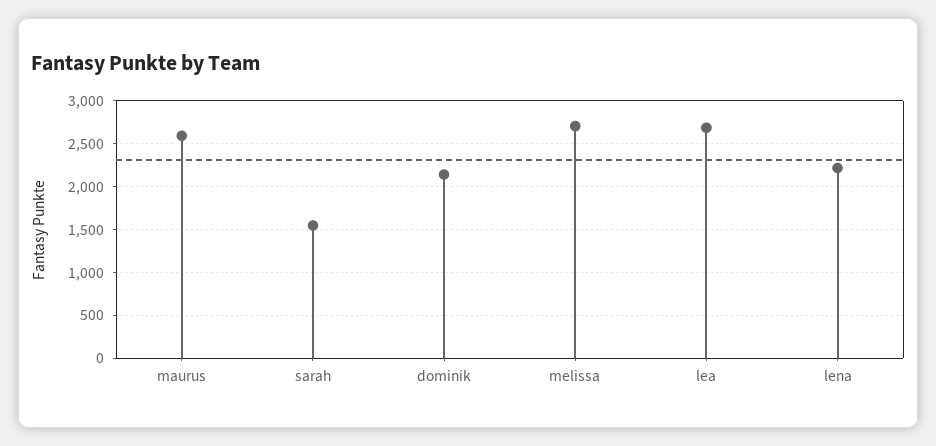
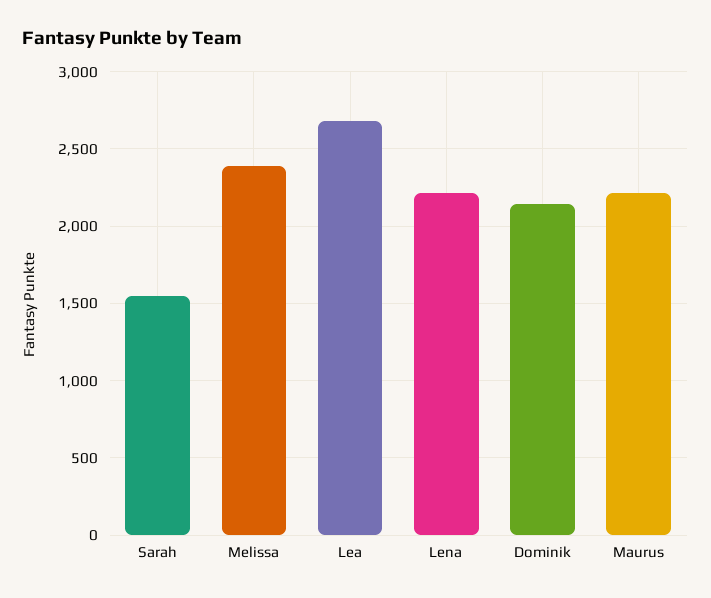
maurus: 2600 -> 2200
melissa: 2700 -> 2400

